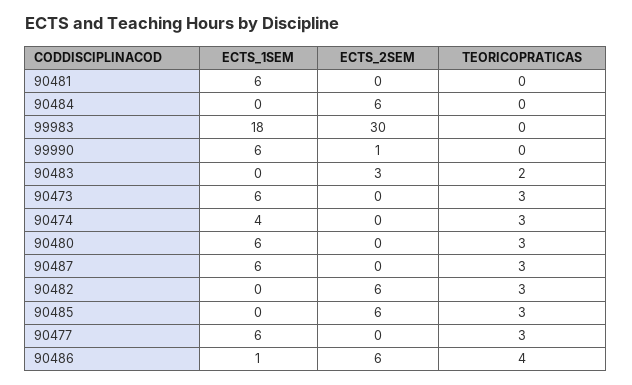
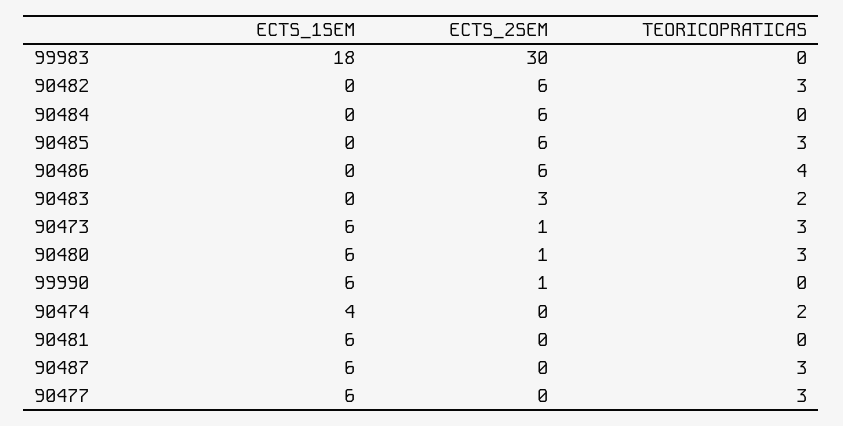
ECTS_2SEM, 90473: 0 -> 1
TEORICOPRATICAS, 90474: 3 -> 2
ECTS_2SEM, 90480: 0 -> 1
ECTS_1SEM, 90486: 1 -> 0

